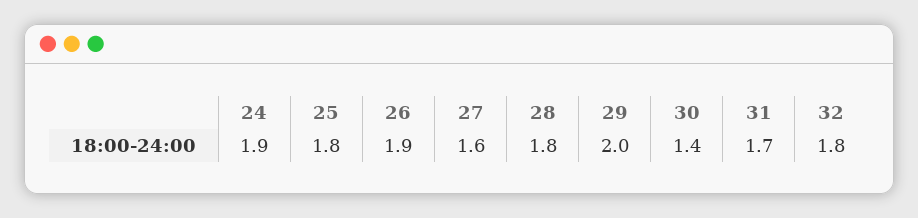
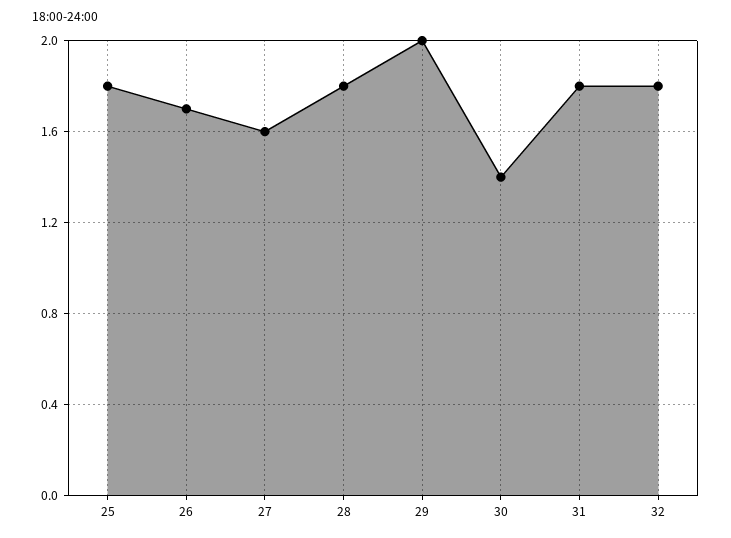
24: 1.9 -> none
26: 1.9 -> 1.7
31: 1.7 -> 1.8

